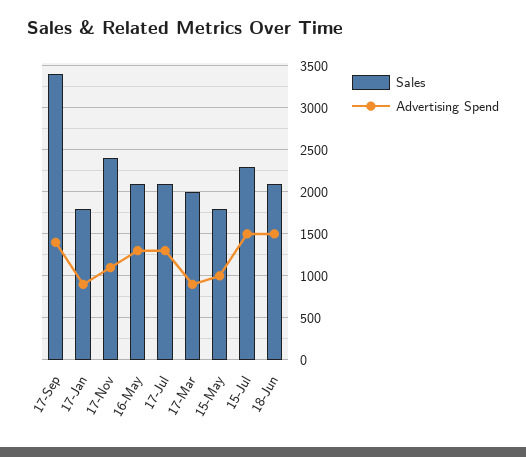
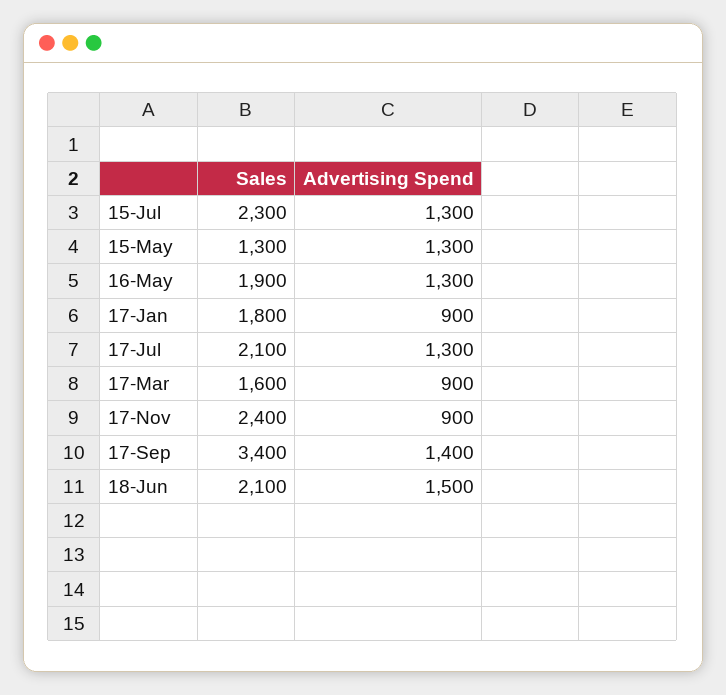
Advertising Spend, 17-Nov: 1100 -> 900
Sales, 16-May: 2100 -> 1900
Sales, 17-Mar: 2000 -> 1600
Sales, 15-May: 1800 -> 1300
Advertising Spend, 15-May: 1000 -> 1300
Advertising Spend, 15-Jul: 1500 -> 1300

